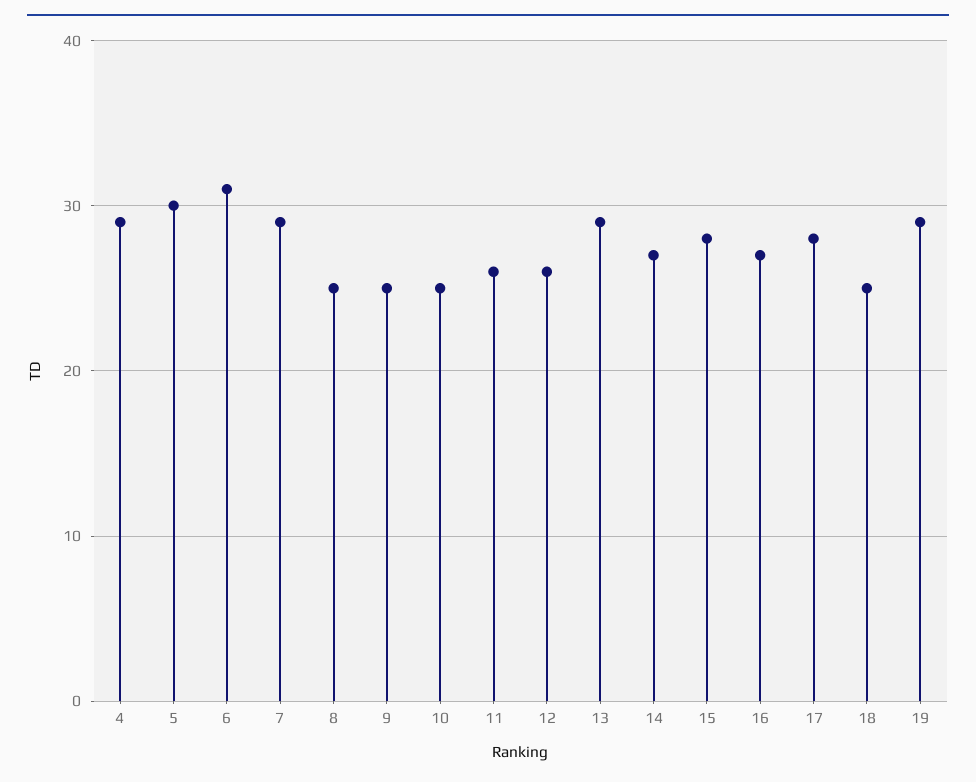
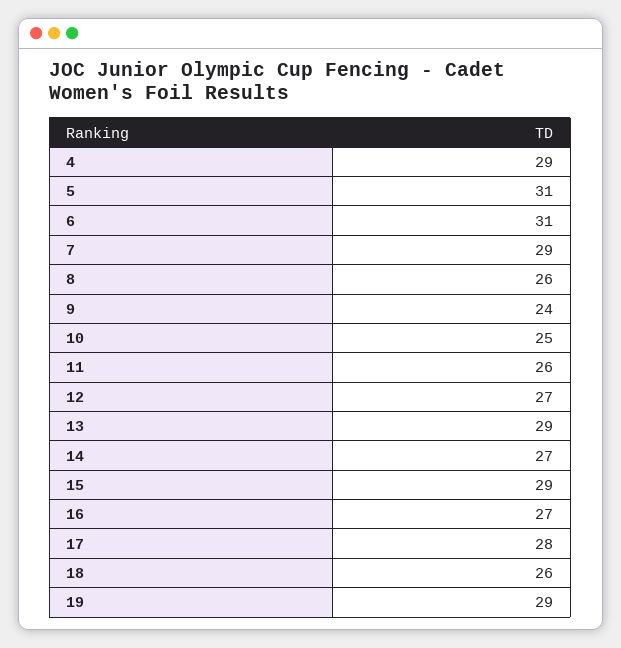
5: 30 -> 31
8: 25 -> 26
9: 25 -> 24
12: 26 -> 27
15: 28 -> 29
18: 25 -> 26

